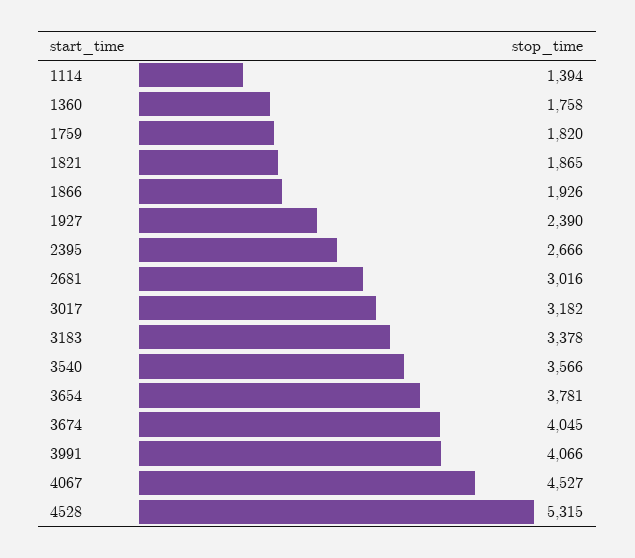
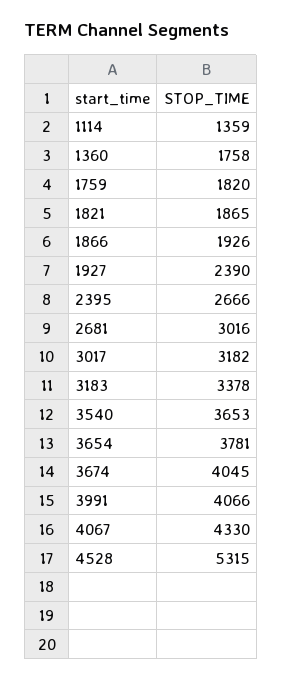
1114: 1394 -> 1359
3540: 3566 -> 3653
4067: 4527 -> 4330

